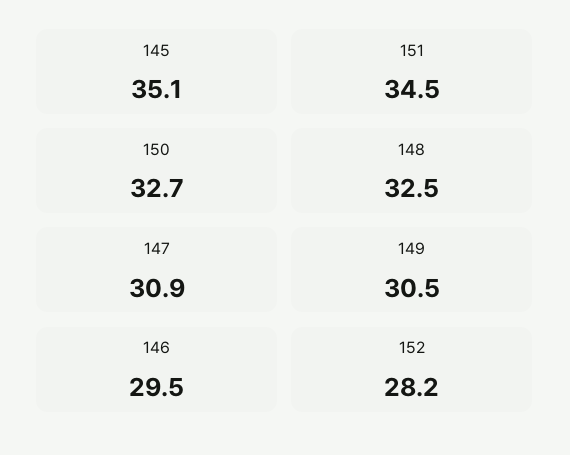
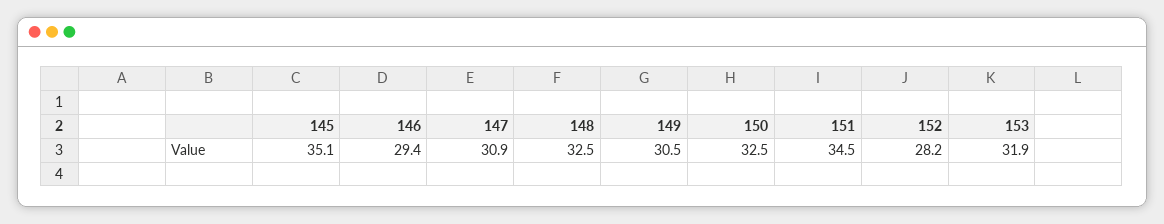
150: 32.7 -> 32.5
146: 29.5 -> 29.4
153: none -> 31.9

